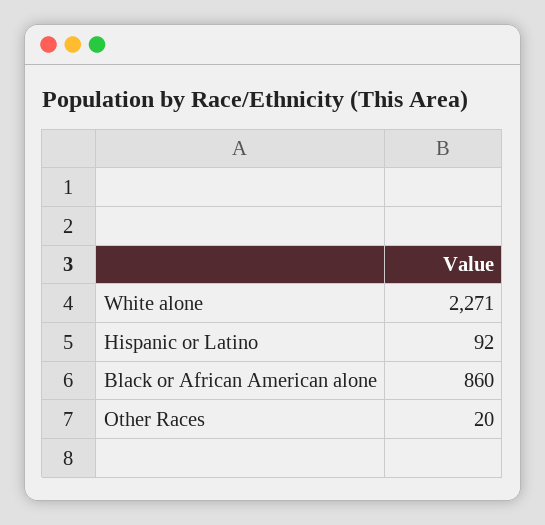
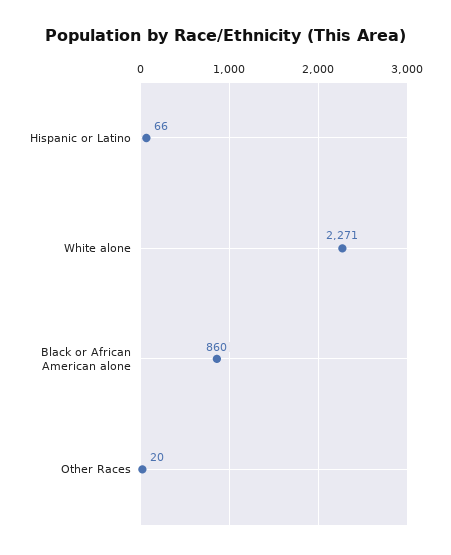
Hispanic or Latino: 92 -> 66

